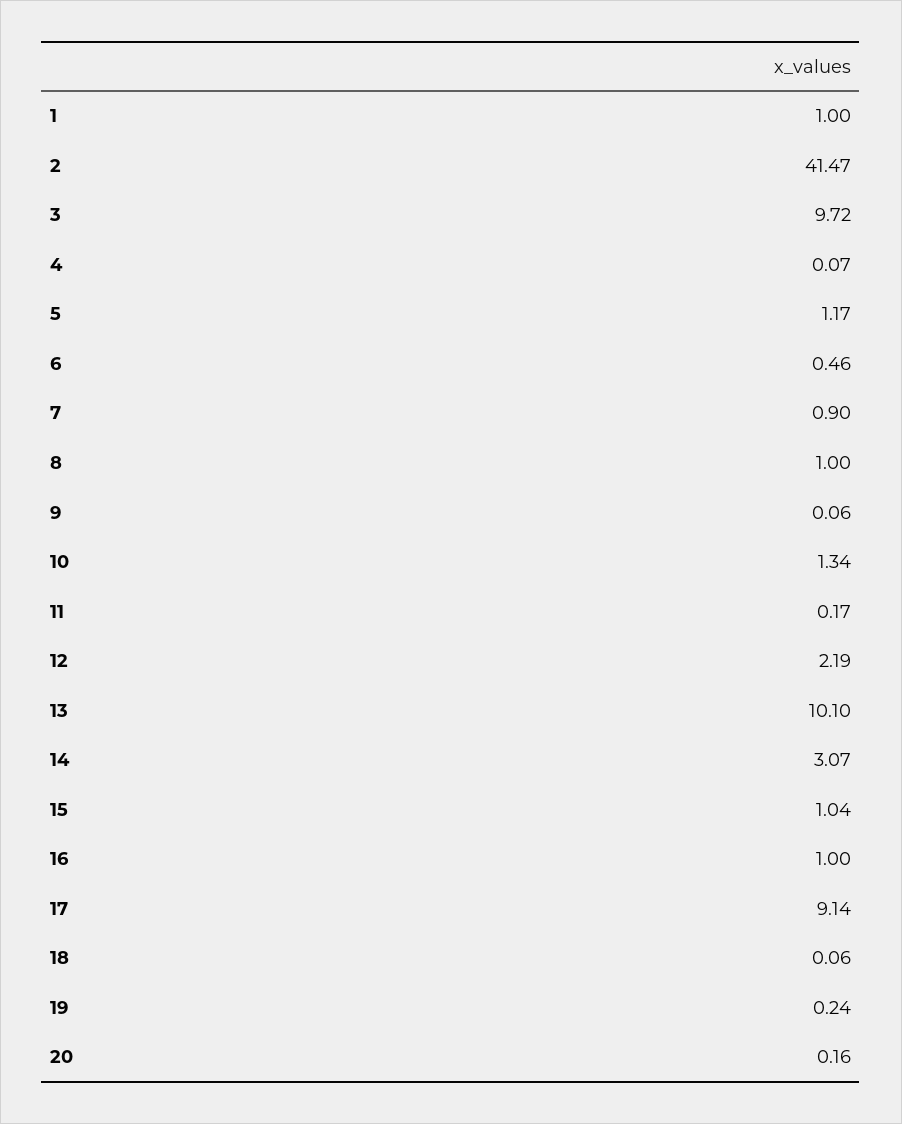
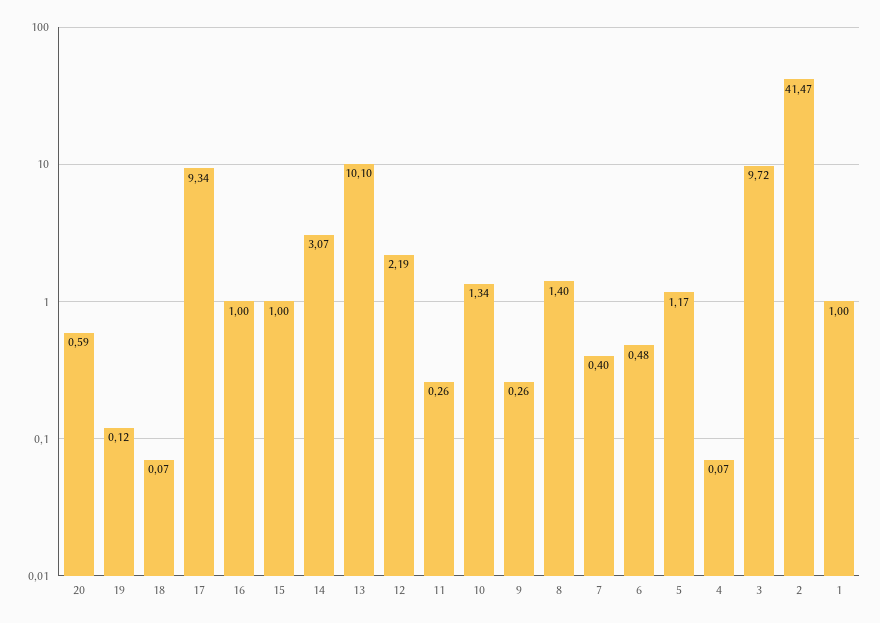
6: 0.46 -> 0.48
7: 0.9 -> 0.4
8: 1 -> 1.4
9: 0.06 -> 0.26
11: 0.17 -> 0.26
15: 1.04 -> 1
17: 9.14 -> 9.34
18: 0.06 -> 0.07
19: 0.24 -> 0.12
20: 0.16 -> 0.59

